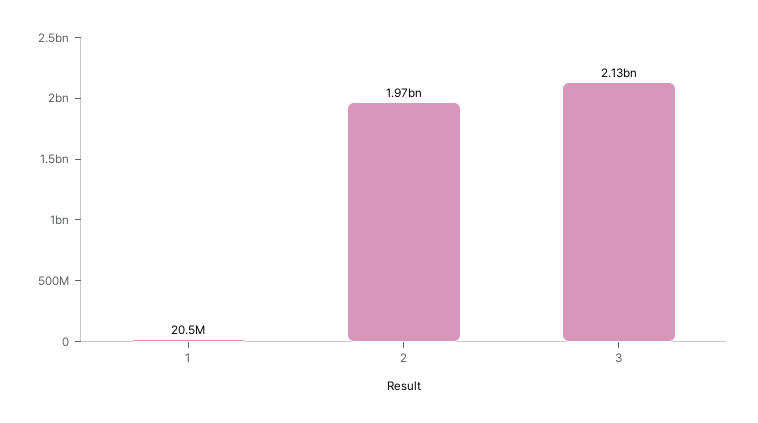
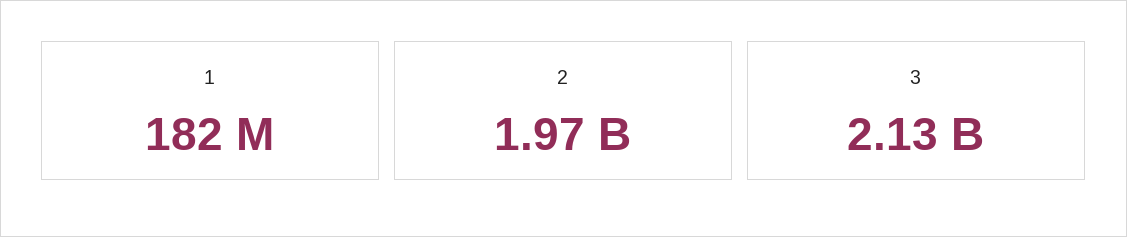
1: 20500000 -> 182000000

